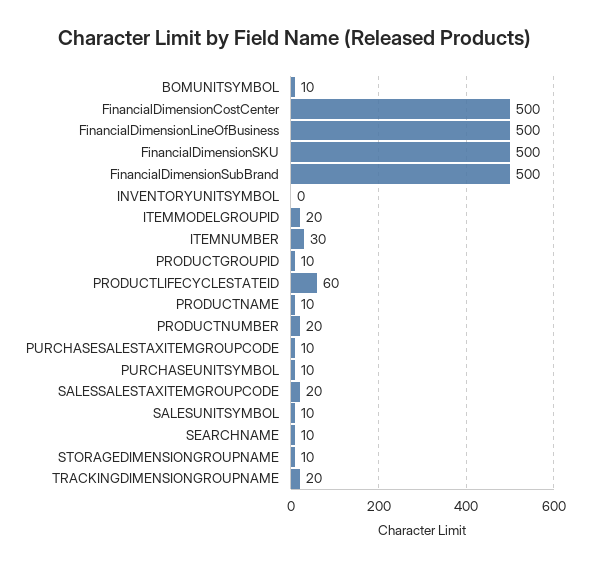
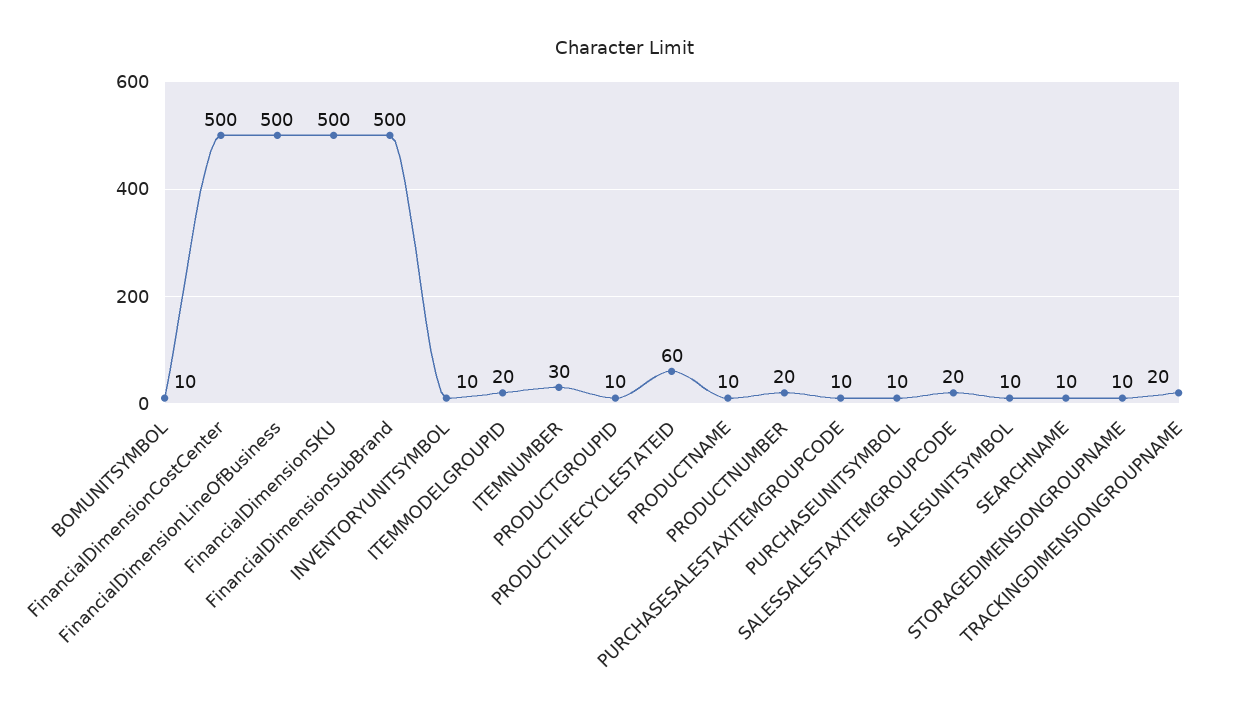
INVENTORYUNITSYMBOL: 0 -> 10

